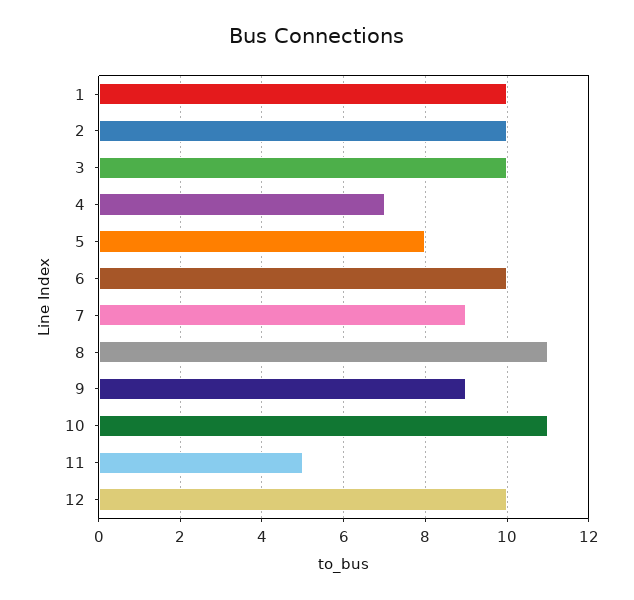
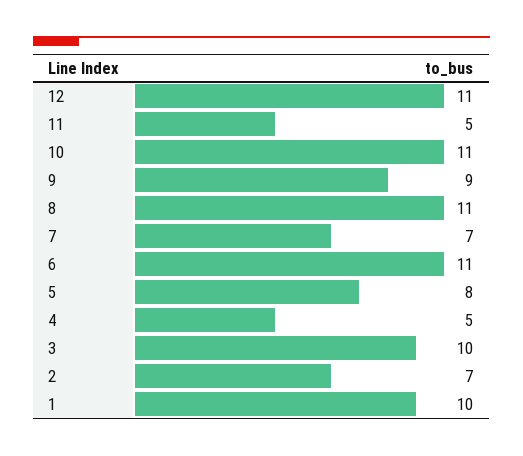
2: 10 -> 7
4: 7 -> 5
6: 10 -> 11
7: 9 -> 7
12: 10 -> 11

